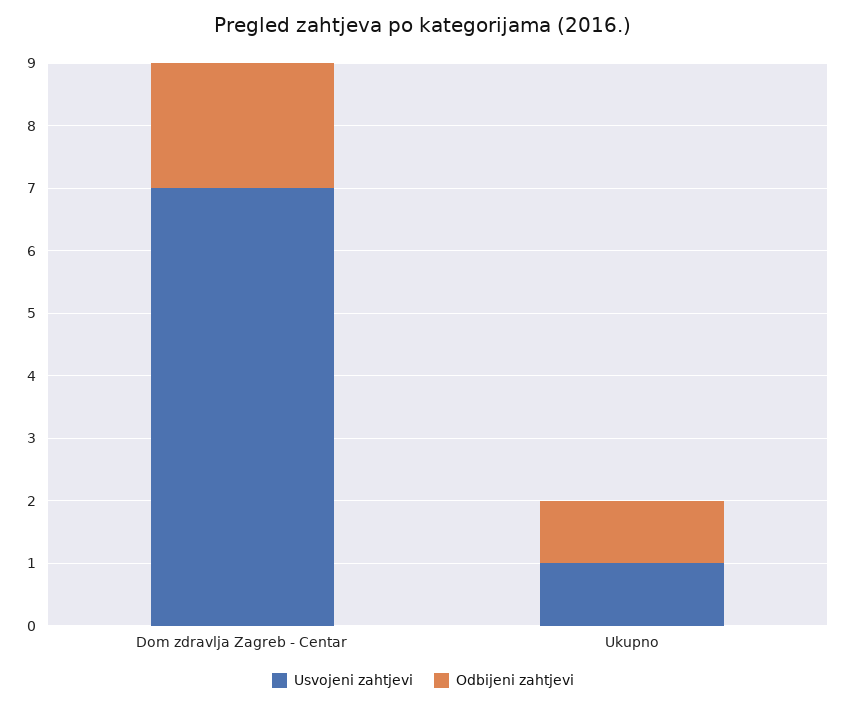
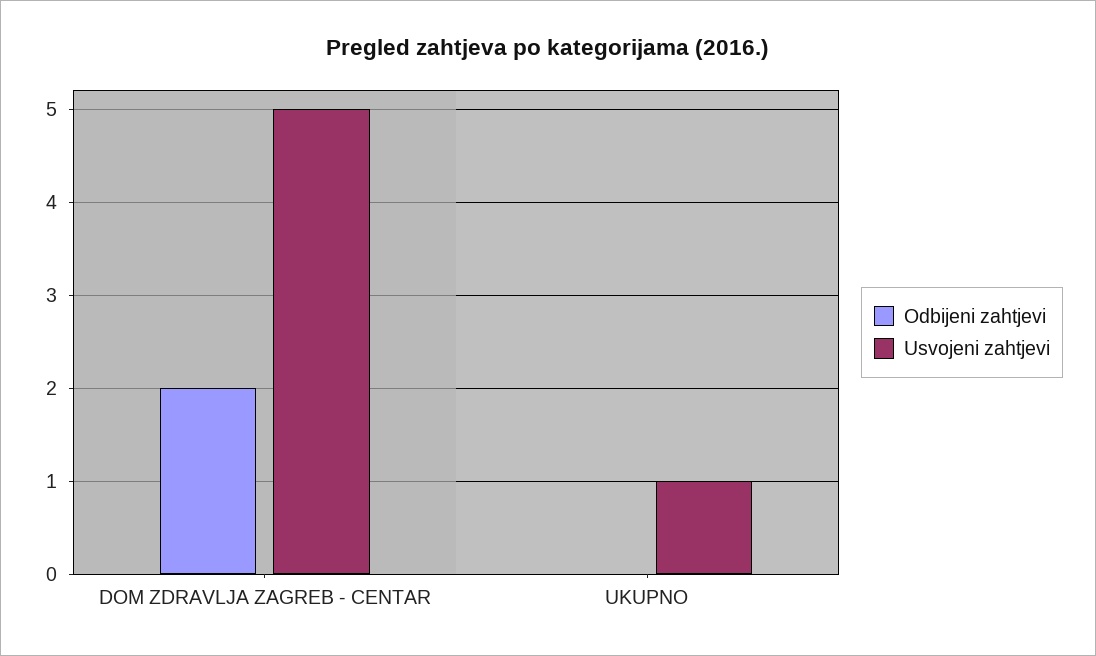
Usvojeni zahtjevi, Dom zdravlja Zagreb - Centar: 7 -> 5
Odbijeni zahtjevi, Ukupno: 1 -> 0

